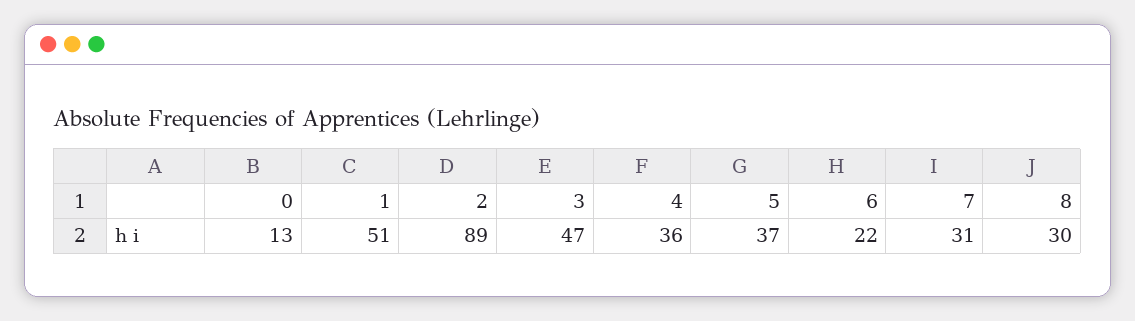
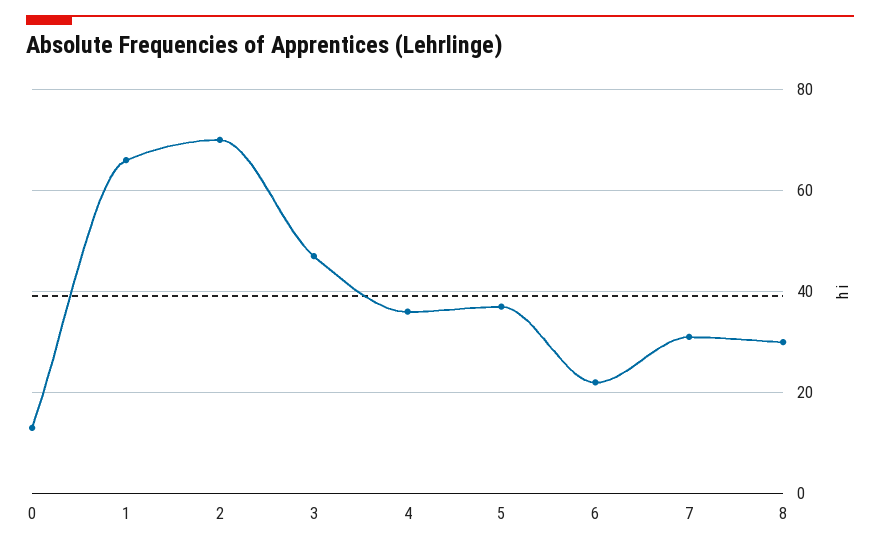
1: 51 -> 65
2: 89 -> 70

